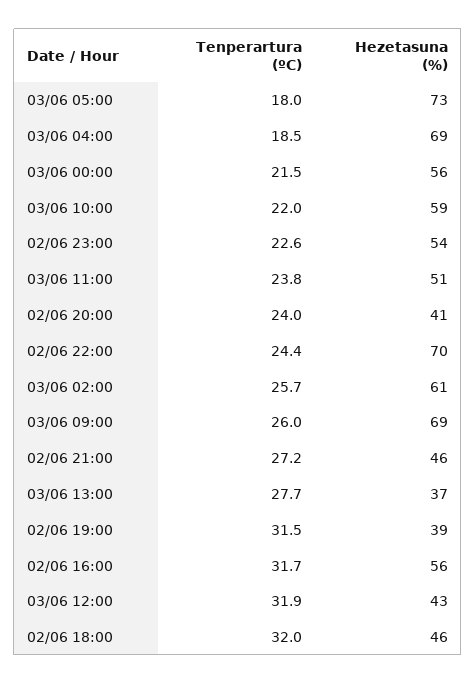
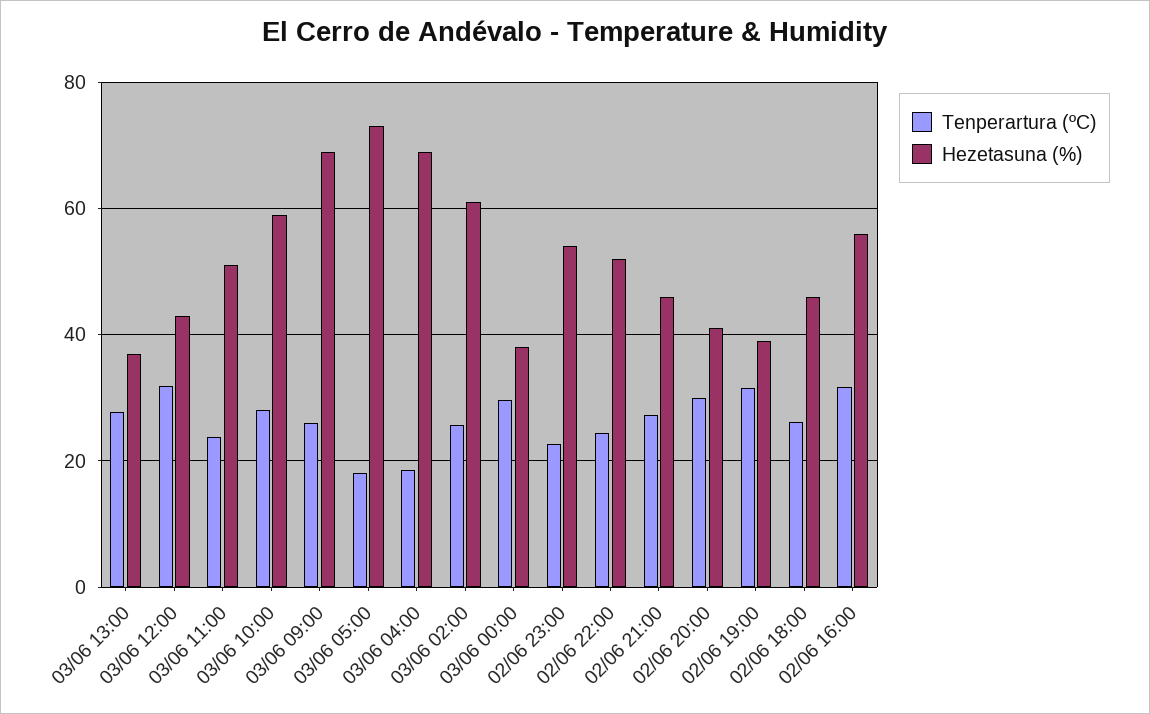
Tenperartura (ºC), 03/06 00:00: 21.5 -> 30
Hezetasuna (%), 03/06 00:00: 56 -> 38
Tenperartura (ºC), 03/06 10:00: 22 -> 28
Tenperartura (ºC), 02/06 20:00: 24 -> 30
Hezetasuna (%), 02/06 22:00: 70 -> 52
Tenperartura (ºC), 02/06 18:00: 32 -> 26

